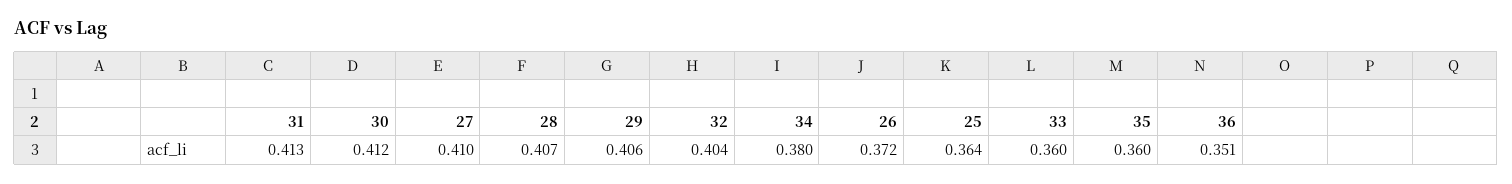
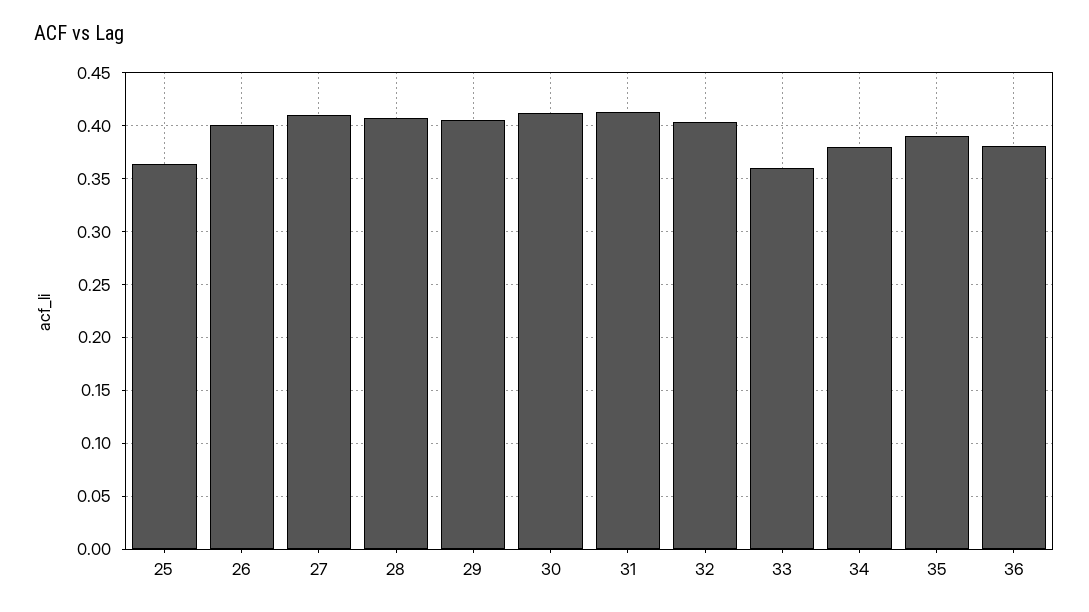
26: 0.372 -> 0.4
35: 0.36 -> 0.39
36: 0.351 -> 0.38

